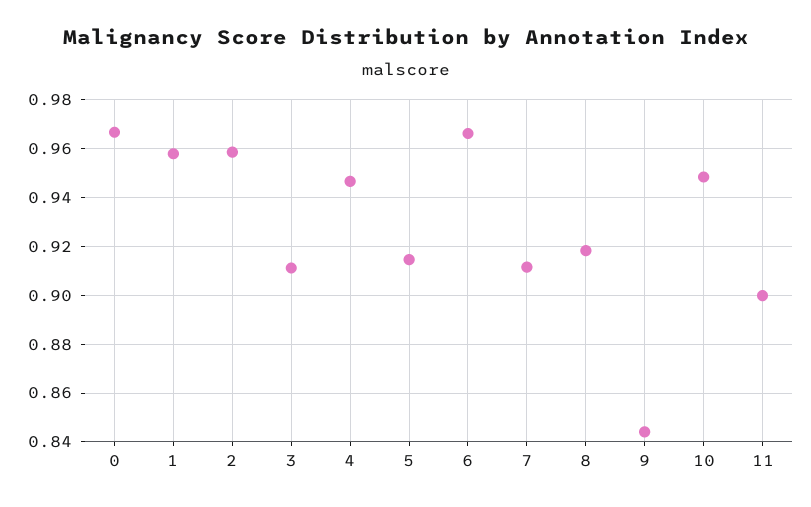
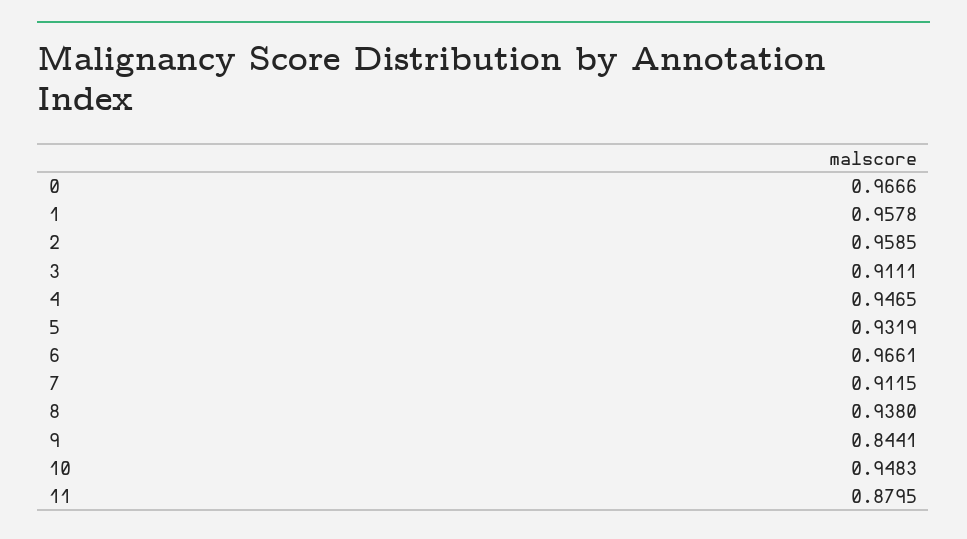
5: 0.915 -> 0.9319
8: 0.9175 -> 0.938
11: 0.9 -> 0.8795

